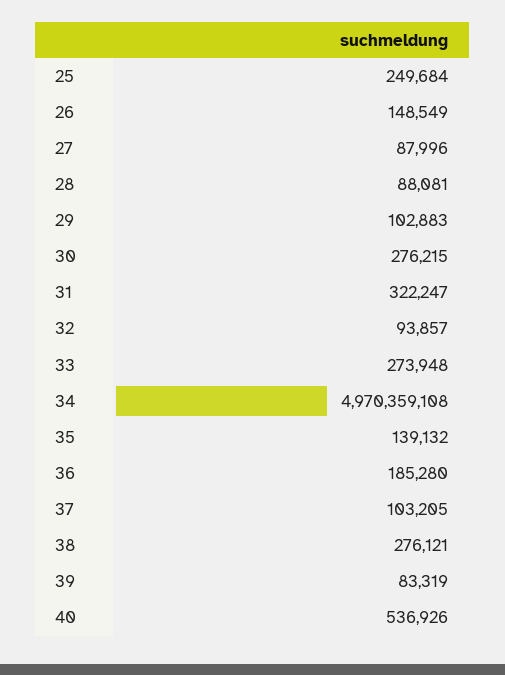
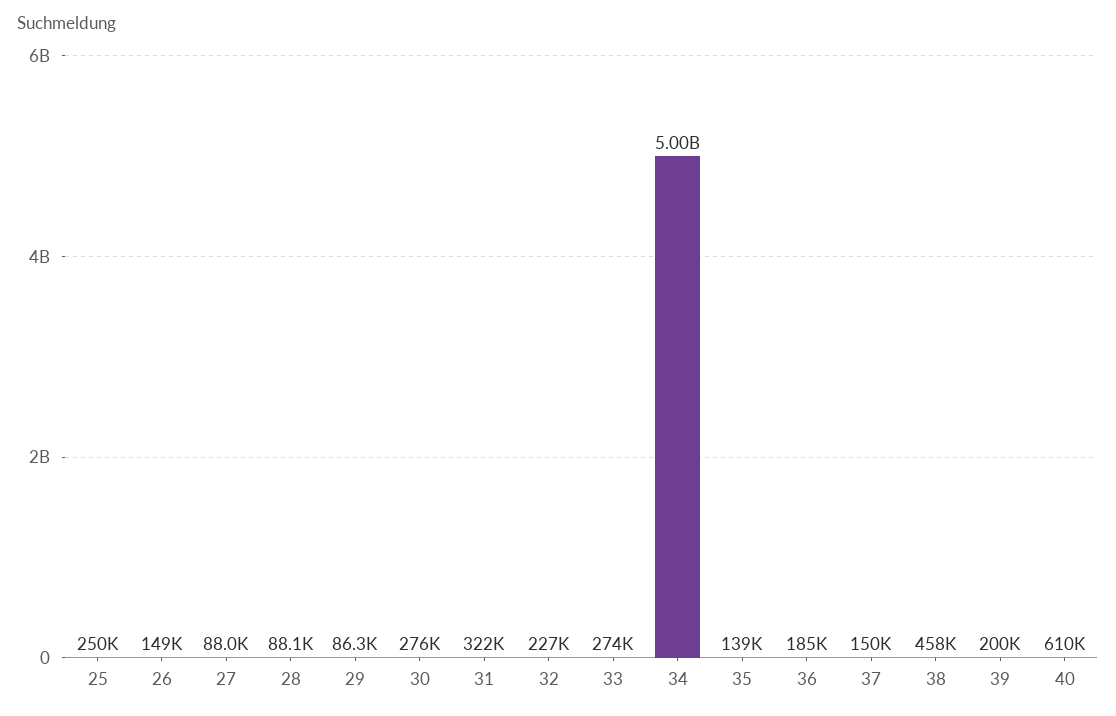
29: 102883 -> 86300
32: 93857 -> 227000
34: 4970359108 -> 5000000000
37: 103205 -> 150000
38: 276121 -> 458000
39: 83319 -> 200000
40: 536926 -> 610000

